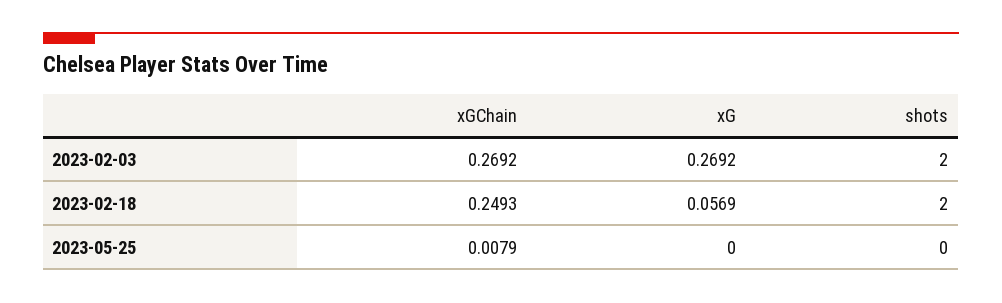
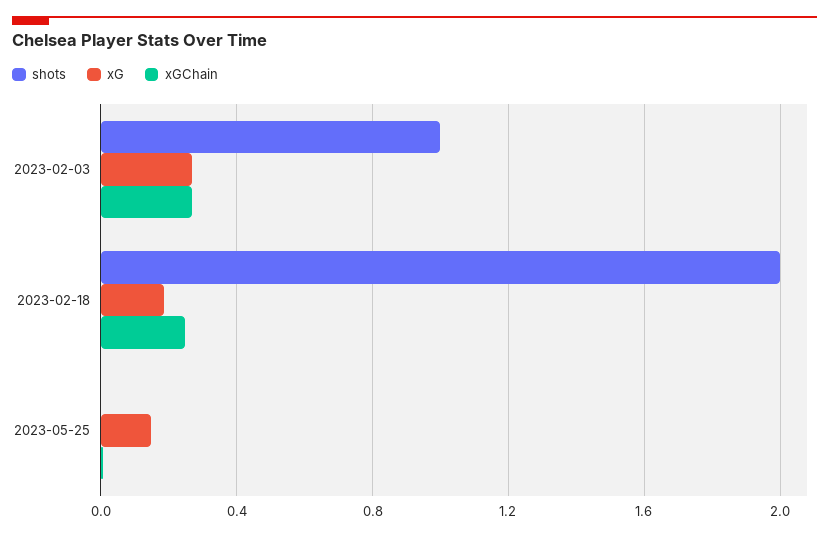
shots, 2023-02-03: 2 -> 1
xG, 2023-02-18: 0.0569 -> 0.2
xG, 2023-05-25: 0 -> 0.15

